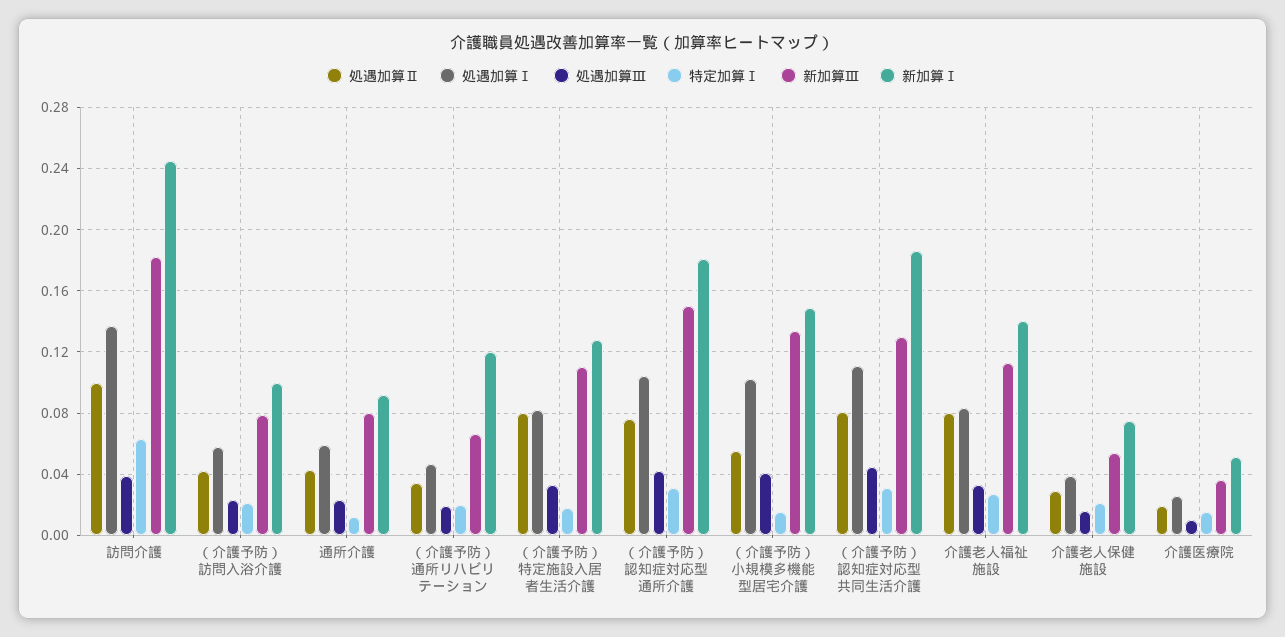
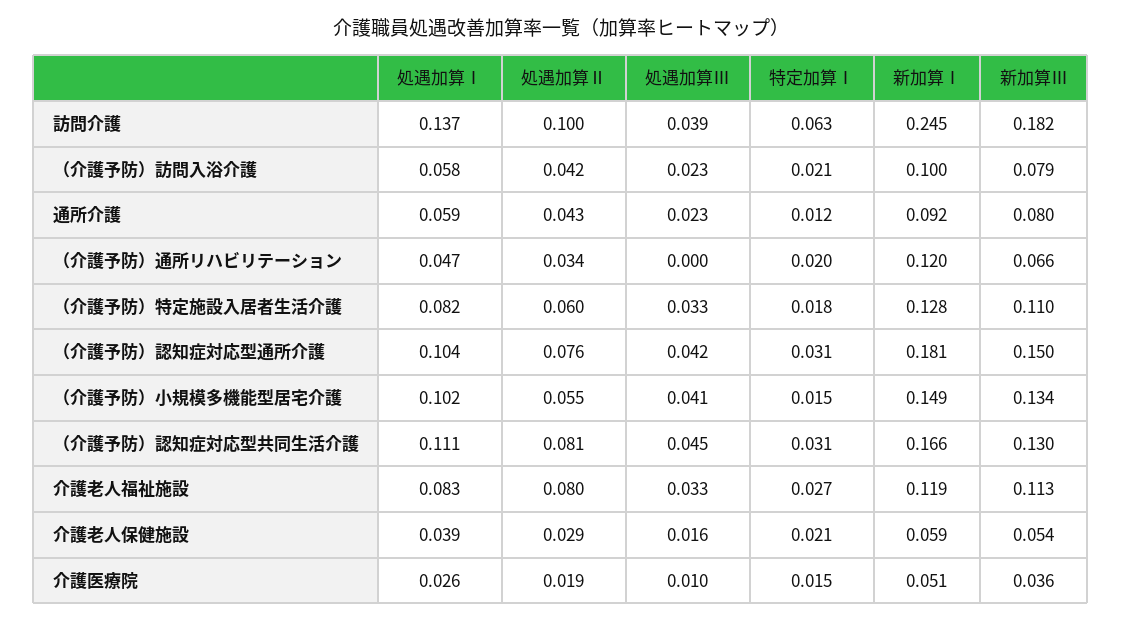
処遇加算Ⅲ, （介護予防）通所リハビリテーション: 0.02 -> 0
処遇加算Ⅱ, （介護予防）特定施設入居者生活介護: 0.08 -> 0.06
新加算Ⅰ, （介護予防）認知症対応型共同生活介護: 0.185 -> 0.166
新加算Ⅰ, 介護老人福祉施設: 0.14 -> 0.119
新加算Ⅰ, 介護老人保健施設: 0.075 -> 0.059

